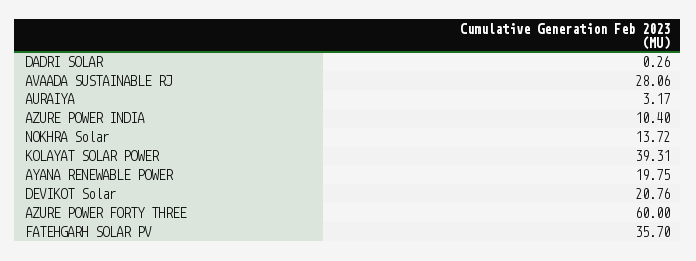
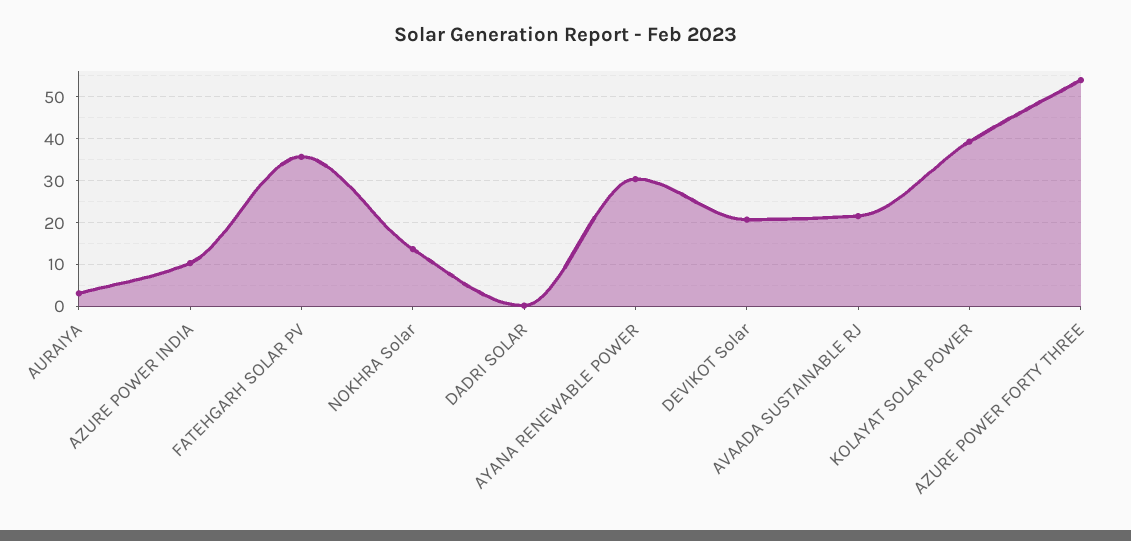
AVAADA SUSTAINABLE RJ: 28.06 -> 22
AYANA RENEWABLE POWER: 19.75 -> 30
AZURE POWER FORTY THREE: 60 -> 54

